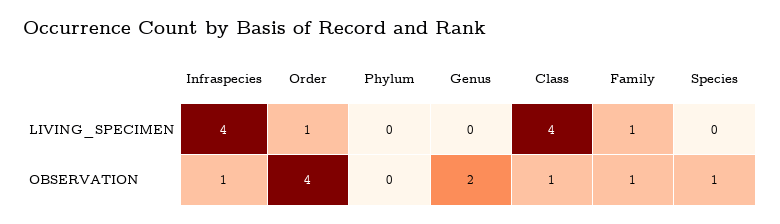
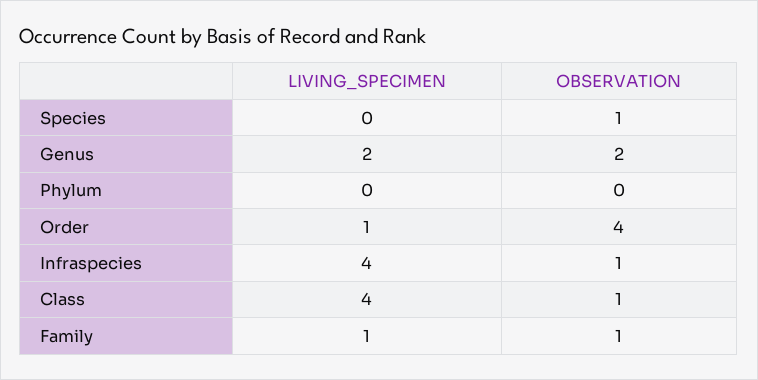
Genus, LIVING_SPECIMEN: 0 -> 2

